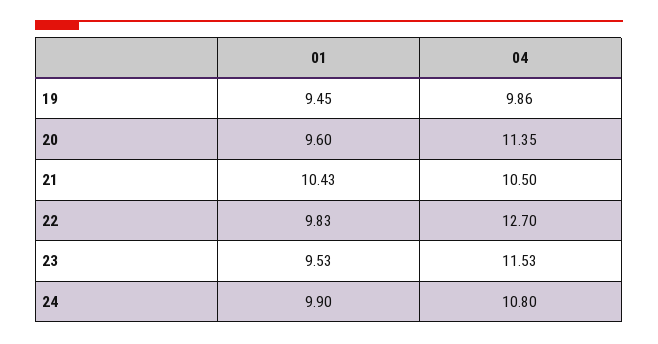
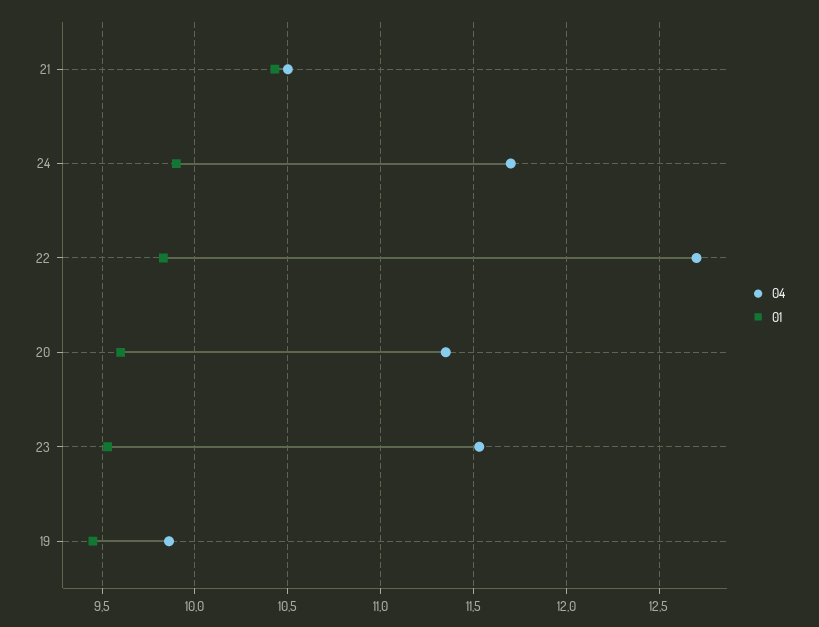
04, 24: 10.8 -> 11.7

